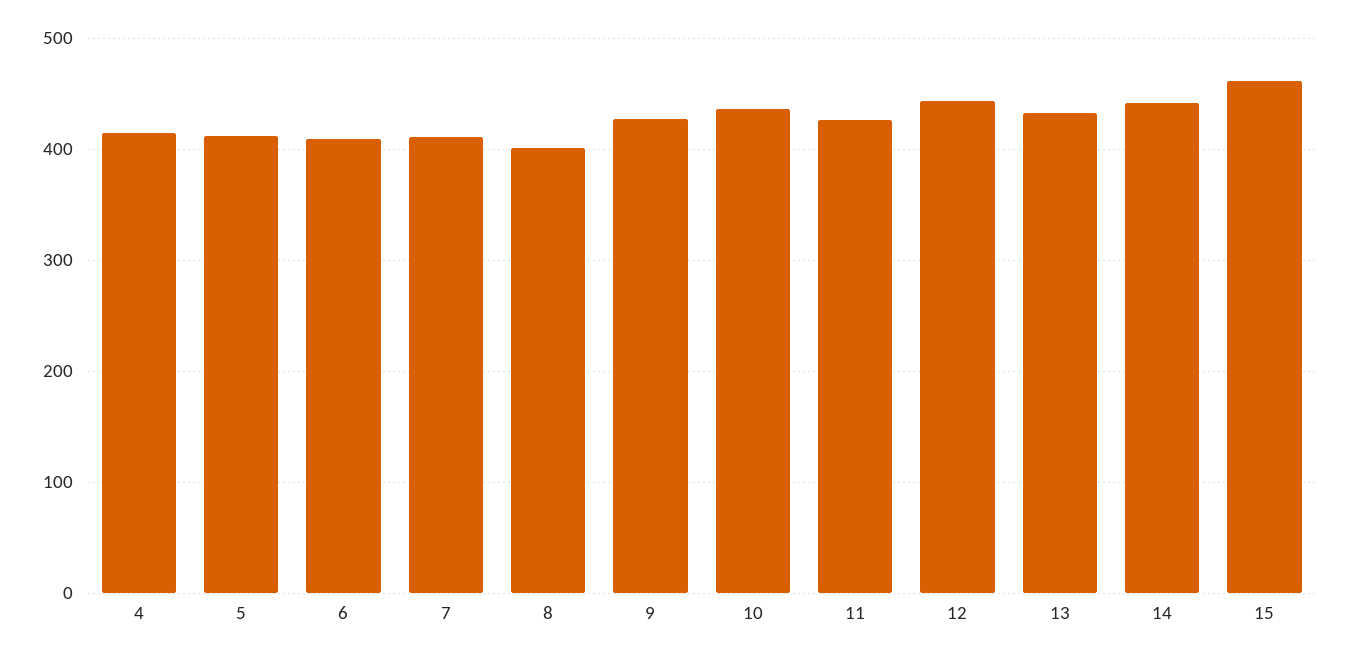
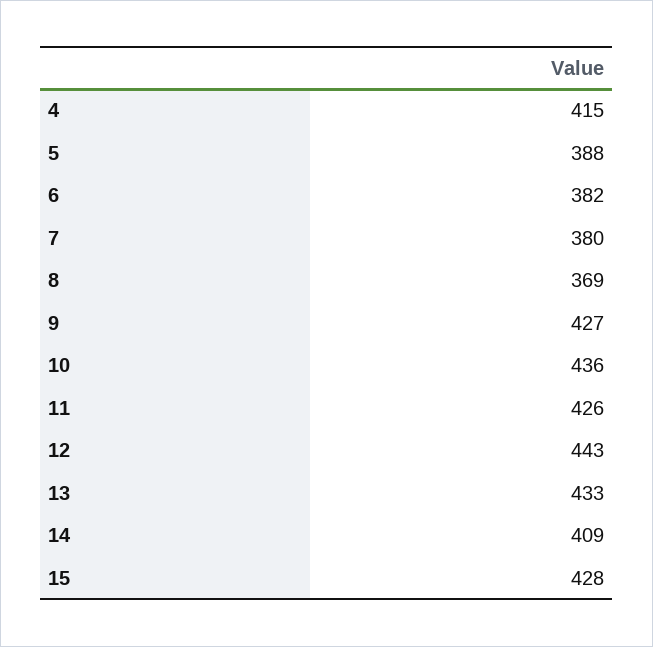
5: 410 -> 388
6: 410 -> 382
7: 410 -> 380
8: 400 -> 369
14: 440 -> 409
15: 460 -> 428

